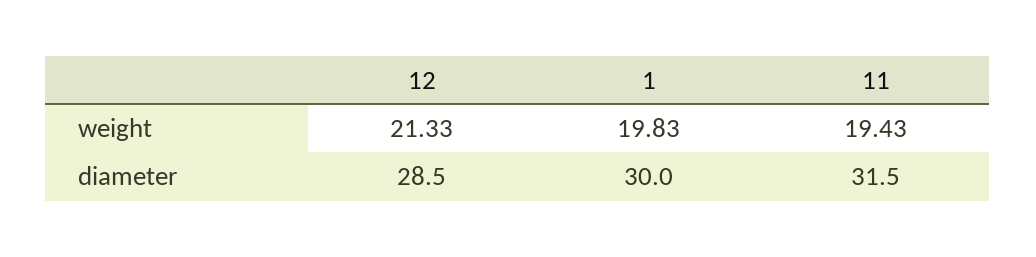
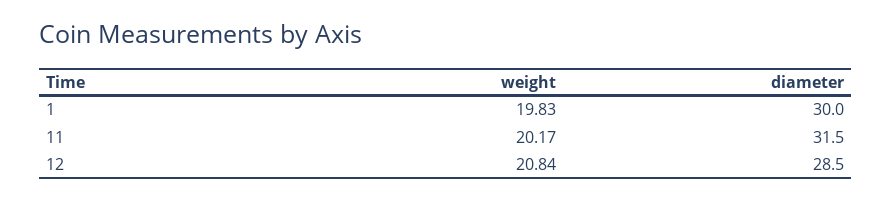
12, weight: 21.33 -> 20.84
11, weight: 19.43 -> 20.17

